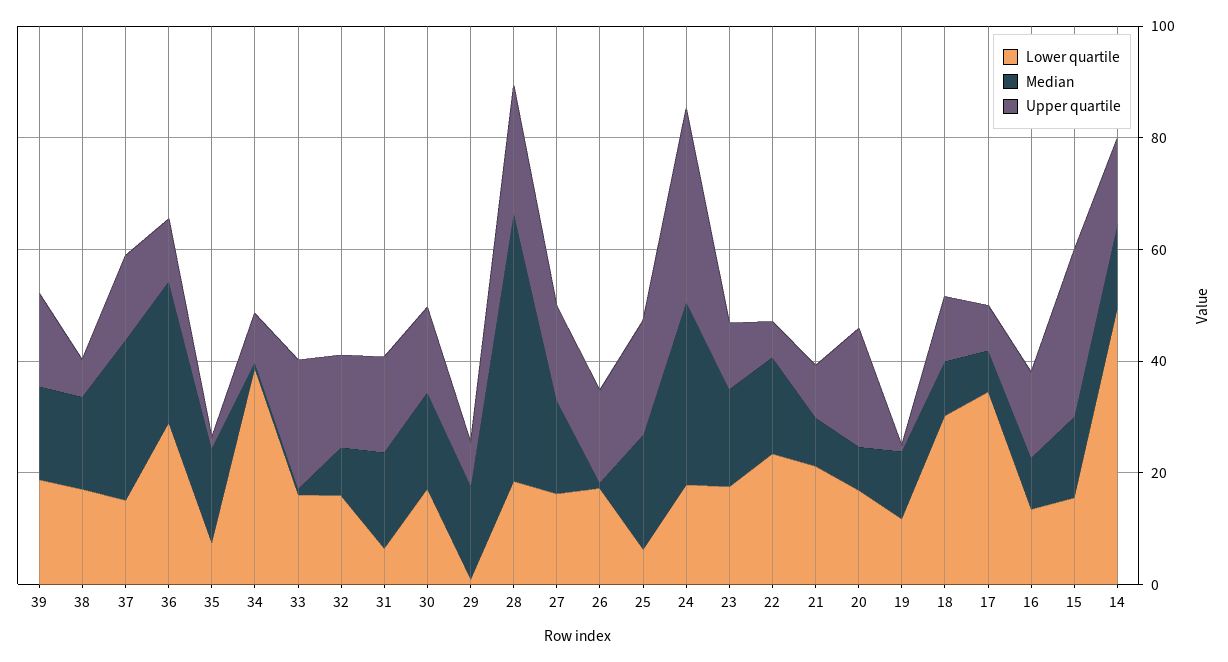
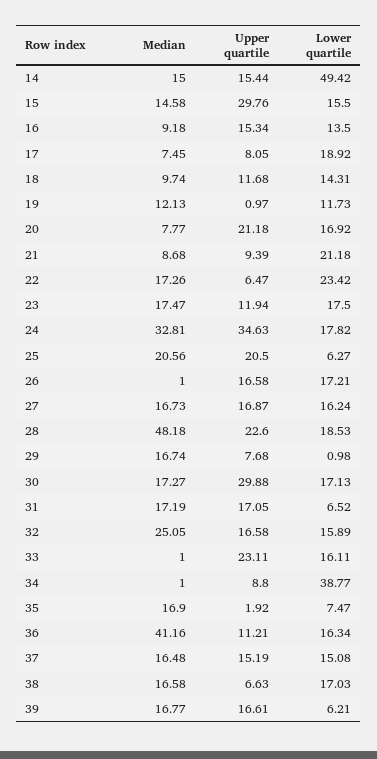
Lower quartile, 39: 20 -> 6.21
Median, 37: 30 -> 16.48
Lower quartile, 36: 30 -> 16.34
Median, 36: 25 -> 41.16
Median, 32: 10 -> 25.05
Upper quartile, 30: 15 -> 29.88
Lower quartile, 18: 30 -> 14.31
Lower quartile, 17: 35 -> 18.92

